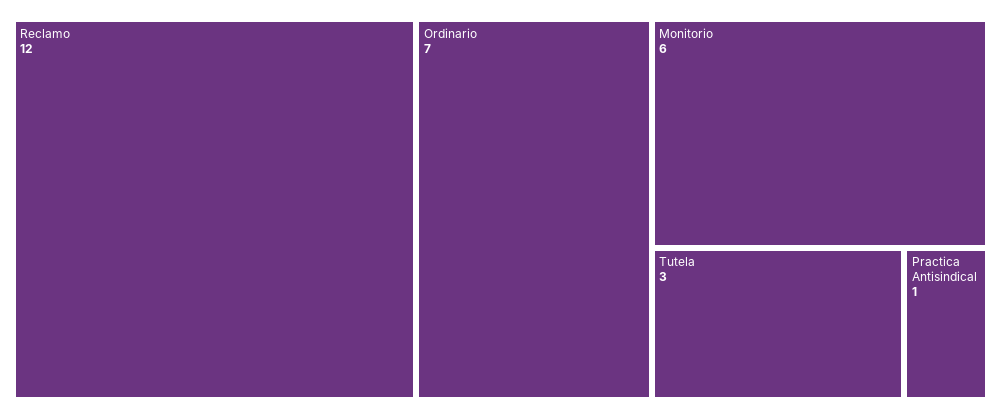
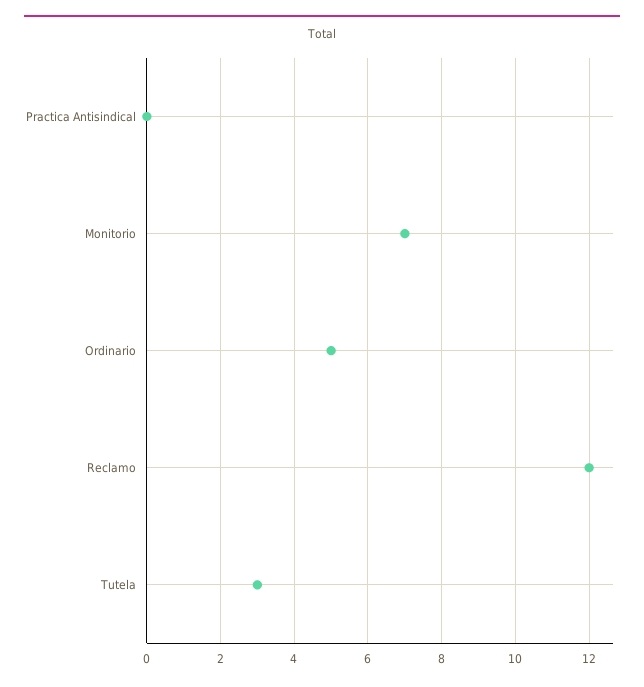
Ordinario: 7 -> 5
Monitorio: 6 -> 7
Practica Antisindical: 1 -> 0

